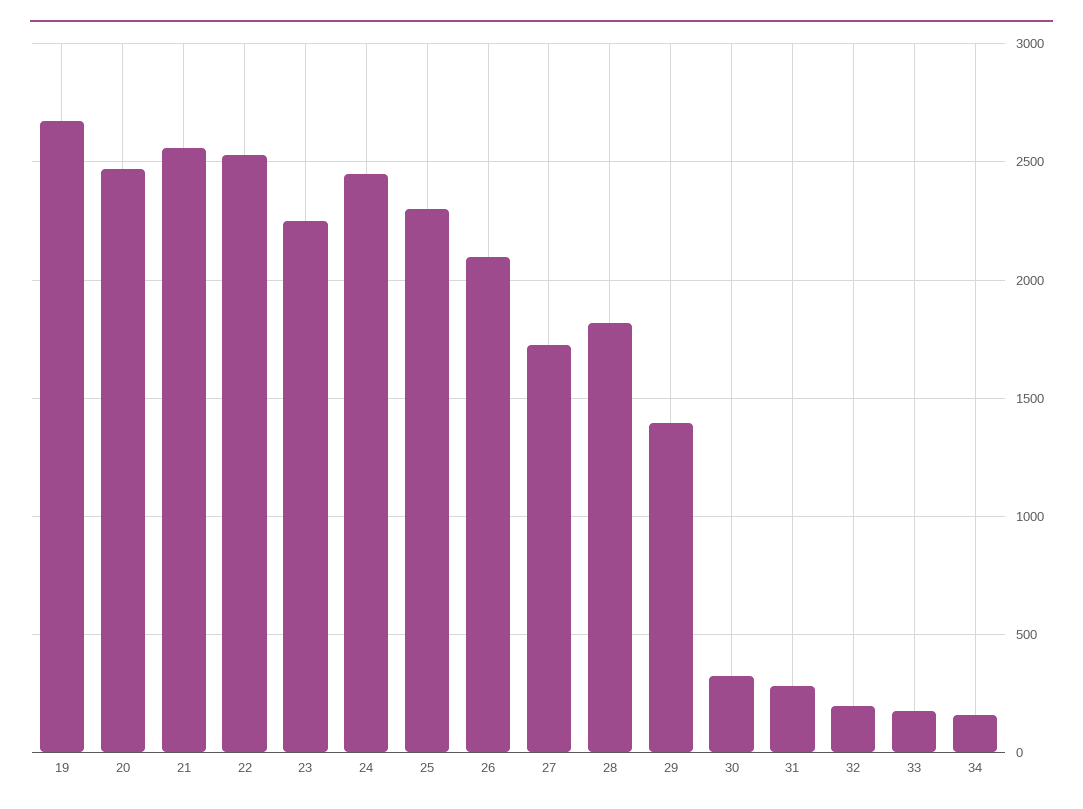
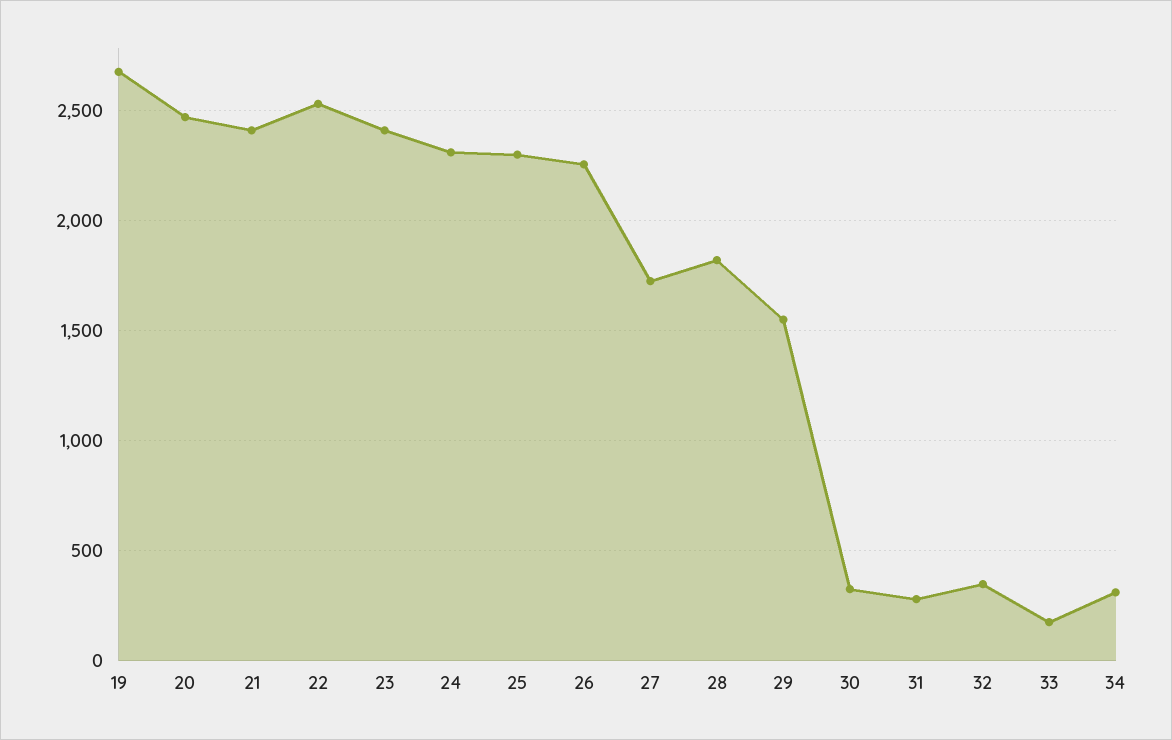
21: 2550 -> 2400
23: 2250 -> 2400
24: 2450 -> 2300
26: 2100 -> 2250
29: 1400 -> 1550
32: 200 -> 350
34: 150 -> 300

